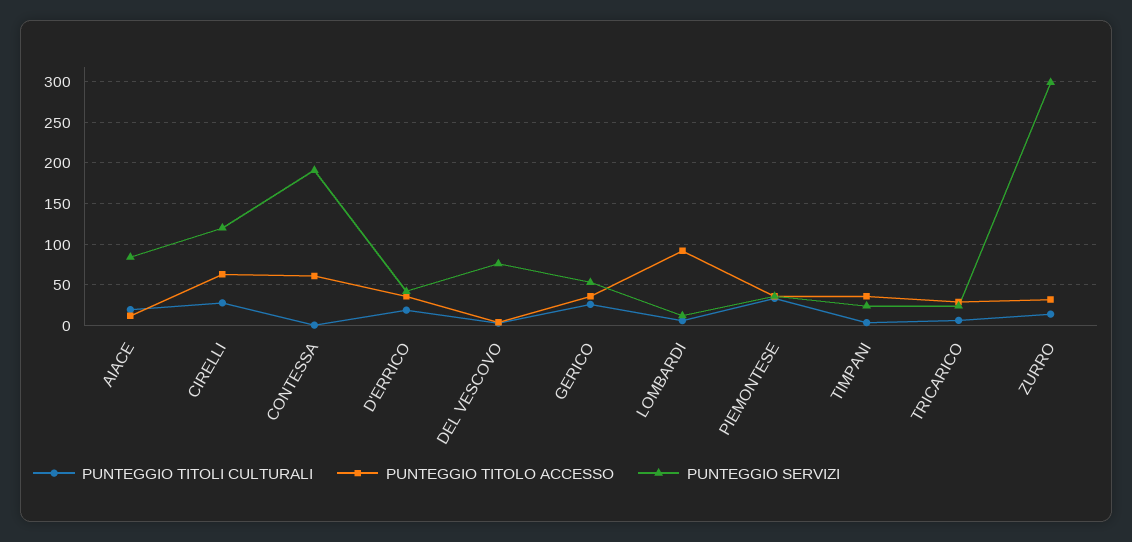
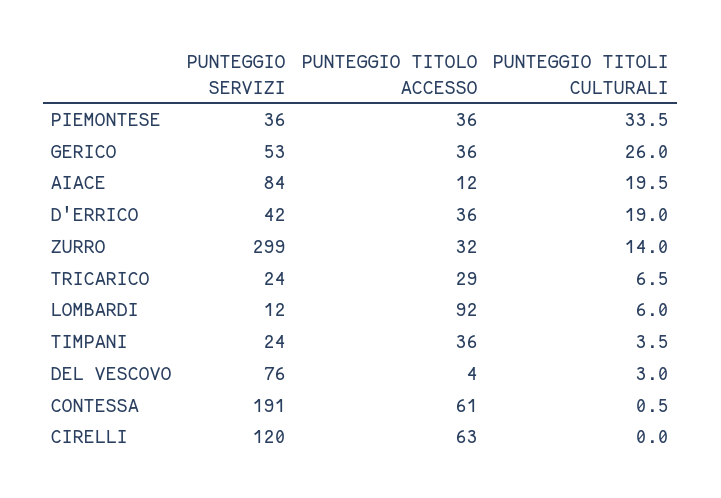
PUNTEGGIO TITOLI CULTURALI, CIRELLI: 30 -> 0

